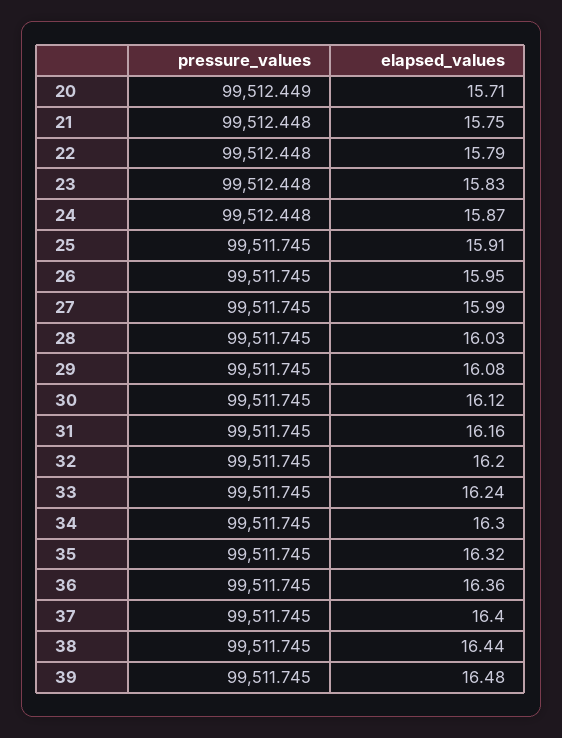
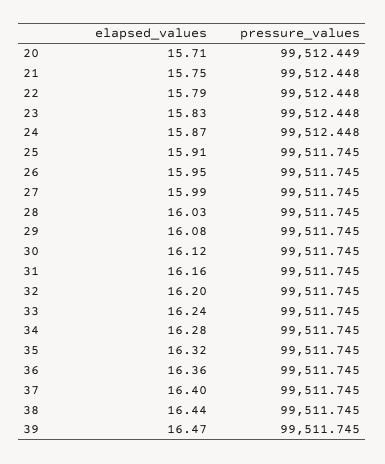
elapsed_values, 34: 16.3 -> 16.28
elapsed_values, 39: 16.48 -> 16.47

